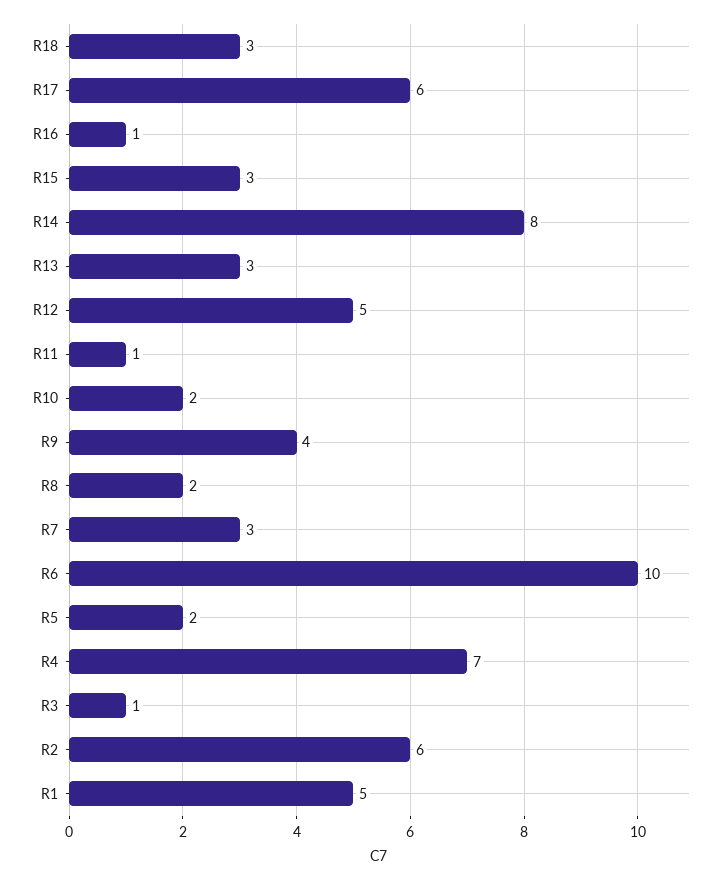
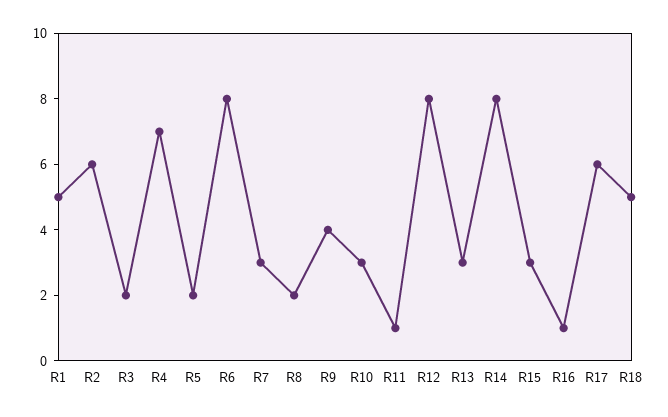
R18: 3 -> 5
R12: 5 -> 8
R10: 2 -> 3
R6: 10 -> 8
R3: 1 -> 2

